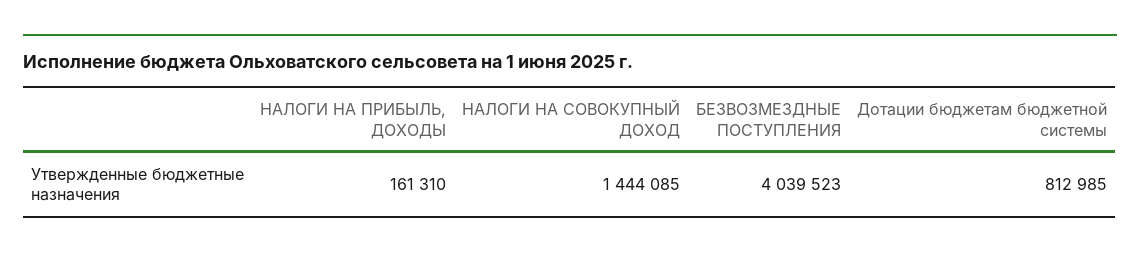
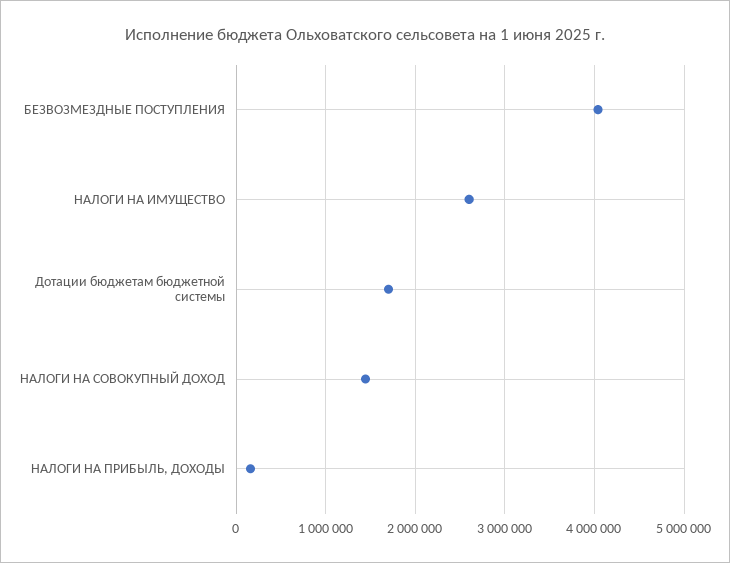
Дотации бюджетам бюджетной системы: 812985 -> 1700000
НАЛОГИ НА ИМУЩЕСТВО: none -> 2600000

